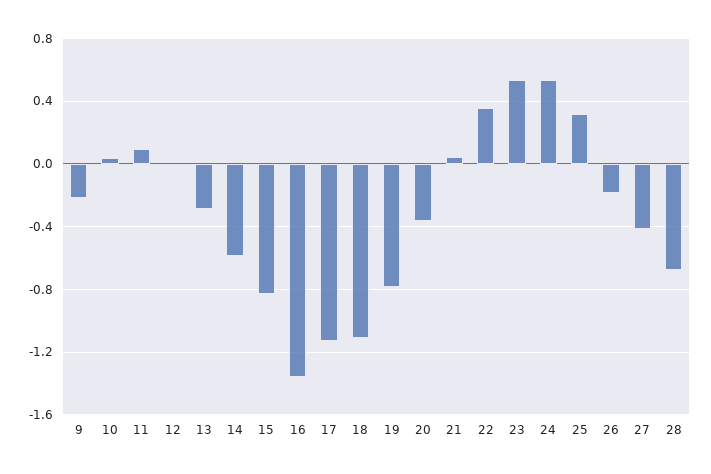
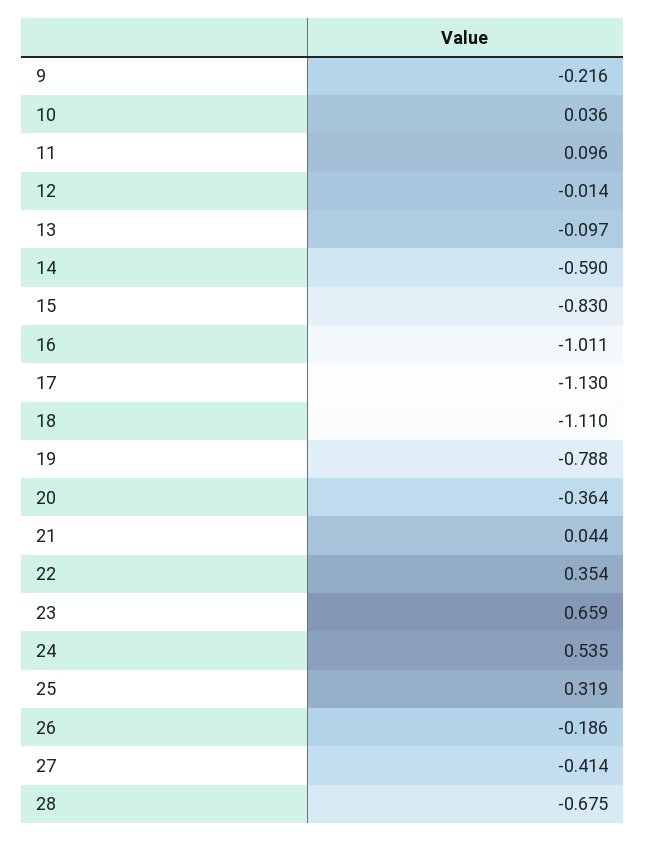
13: -0.3 -> -0.097
16: -1.35 -> -1.011
23: 0.55 -> 0.659

